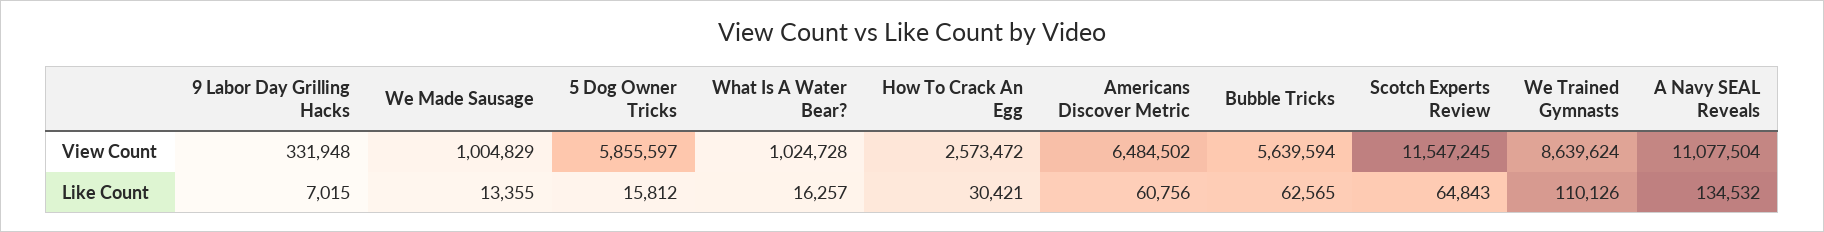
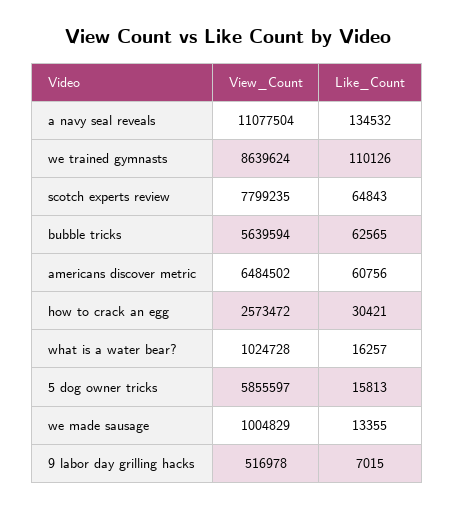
9 Labor Day Grilling Hacks, View Count: 331948 -> 516978
Scotch Experts Review, View Count: 11547245 -> 7799235
5 Dog Owner Tricks, Like Count: 15812 -> 15813

